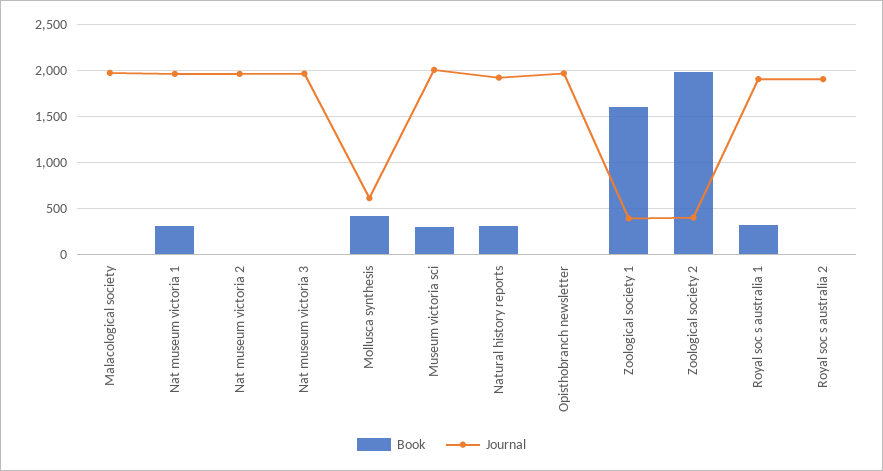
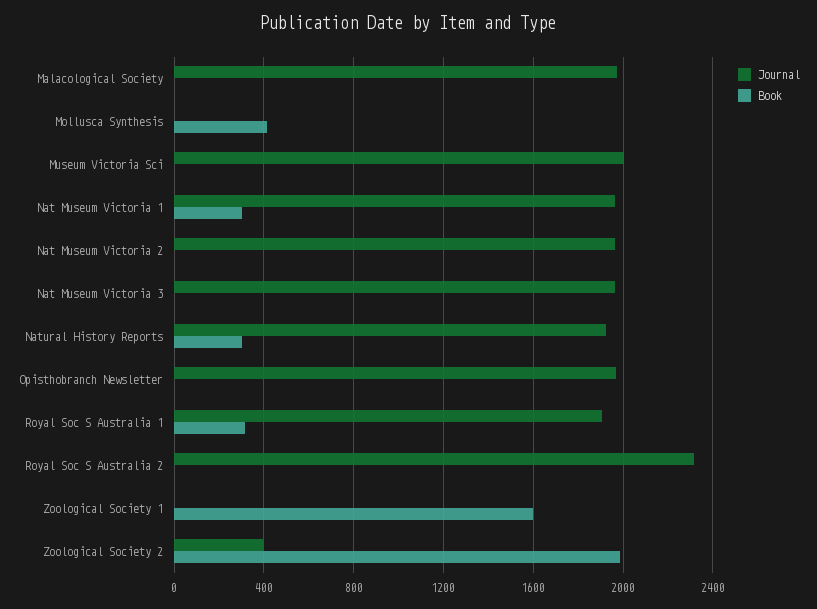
Journal, Mollusca synthesis: 600 -> 0
Book, Museum victoria sci: 300 -> 0
Journal, Zoological society 1: 400 -> 0
Journal, Royal soc s australia 2: 1900 -> 2300

